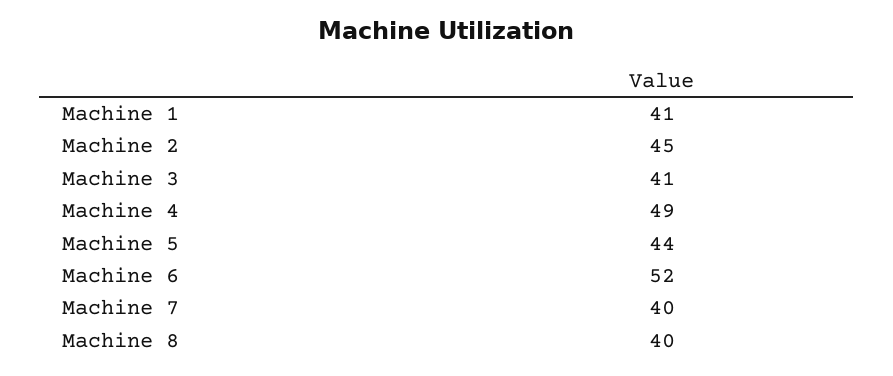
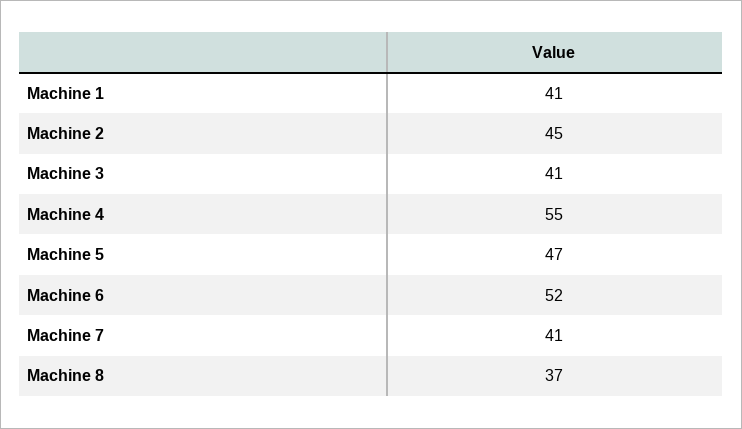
Machine 4: 49 -> 55
Machine 5: 44 -> 47
Machine 7: 40 -> 41
Machine 8: 40 -> 37

